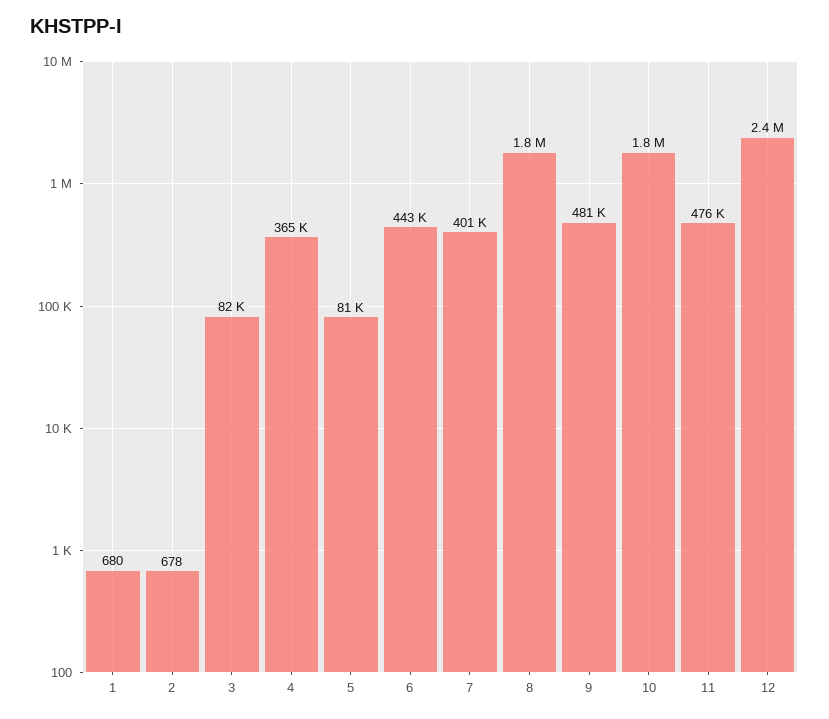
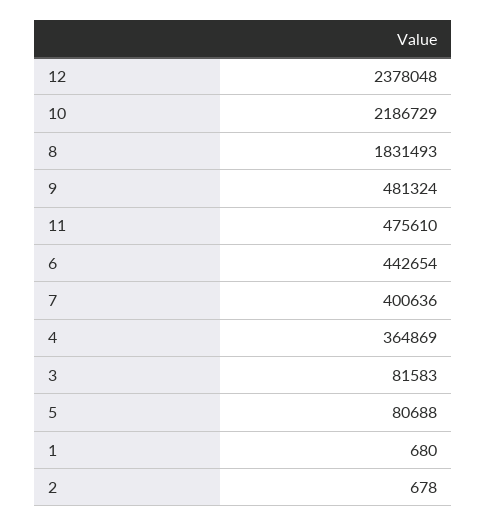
10: 1800000 -> 2186729

